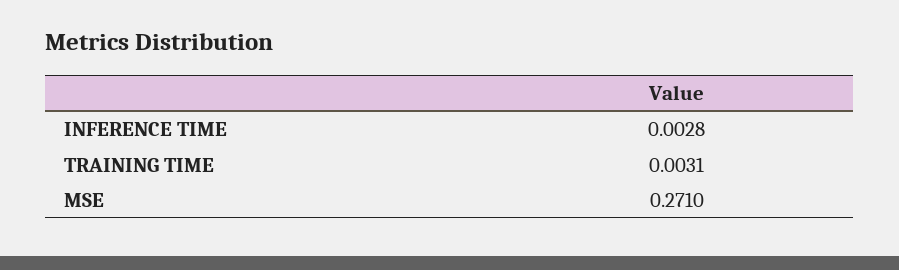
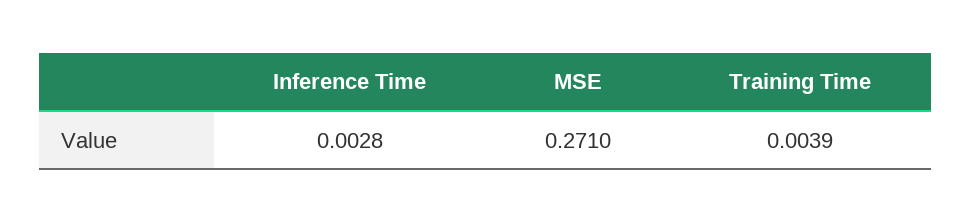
TRAINING TIME: 0.0031 -> 0.0039

